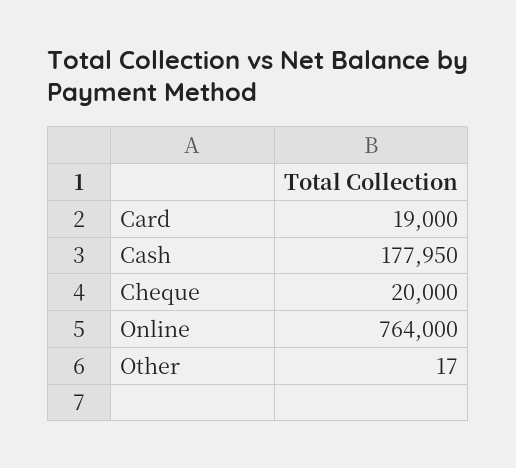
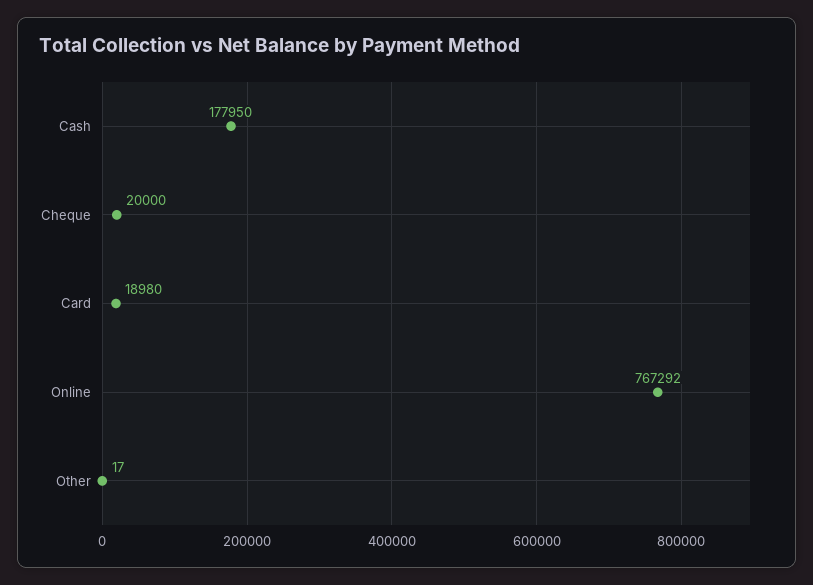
Card: 19000 -> 18980
Online: 764000 -> 767292

